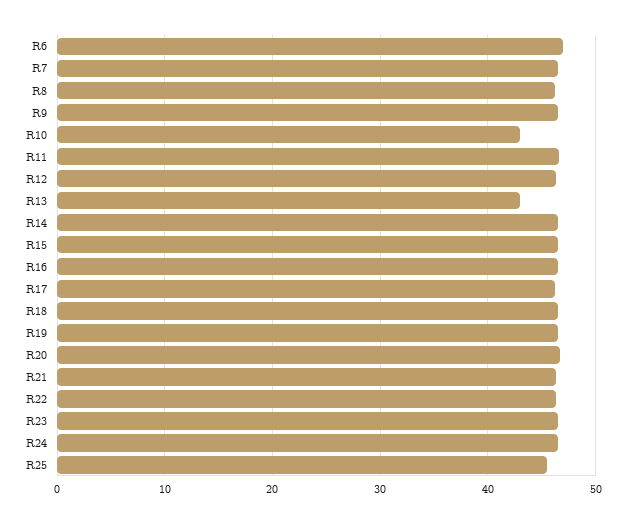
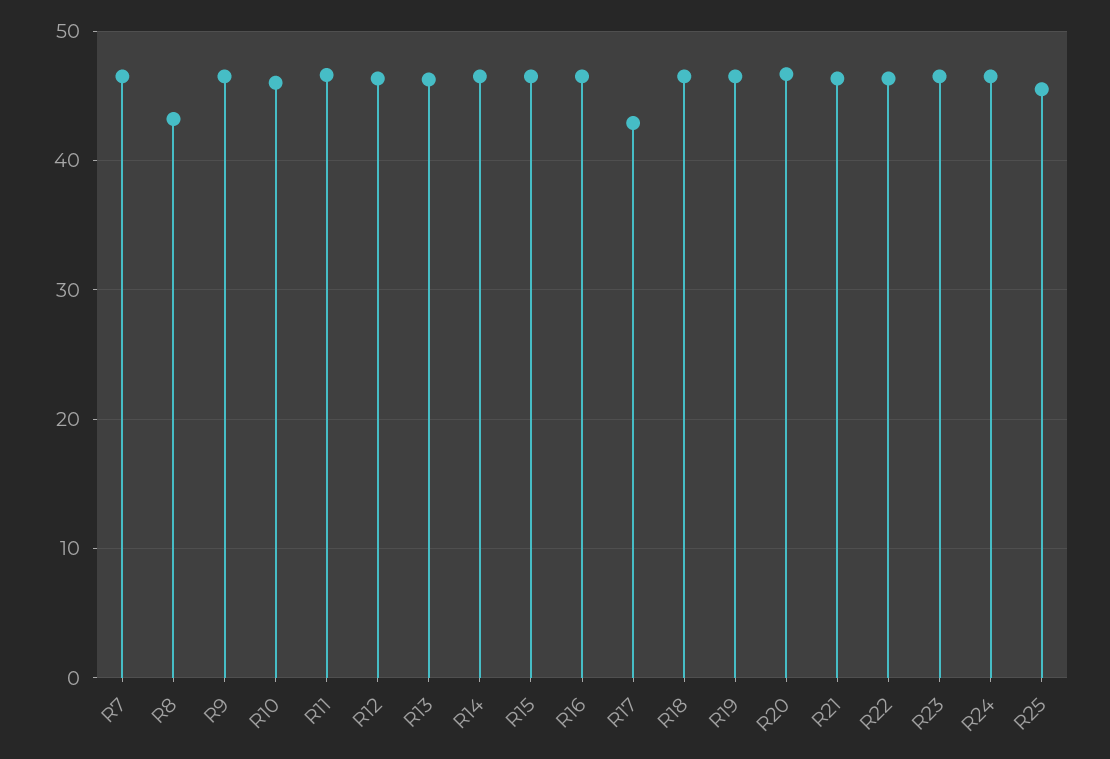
R6: 47 -> none
R8: 46 -> 43
R10: 43 -> 46
R13: 43 -> 46
R17: 46 -> 43

